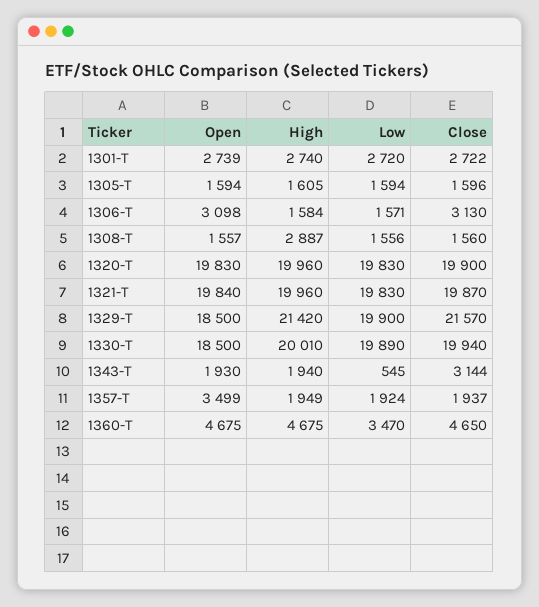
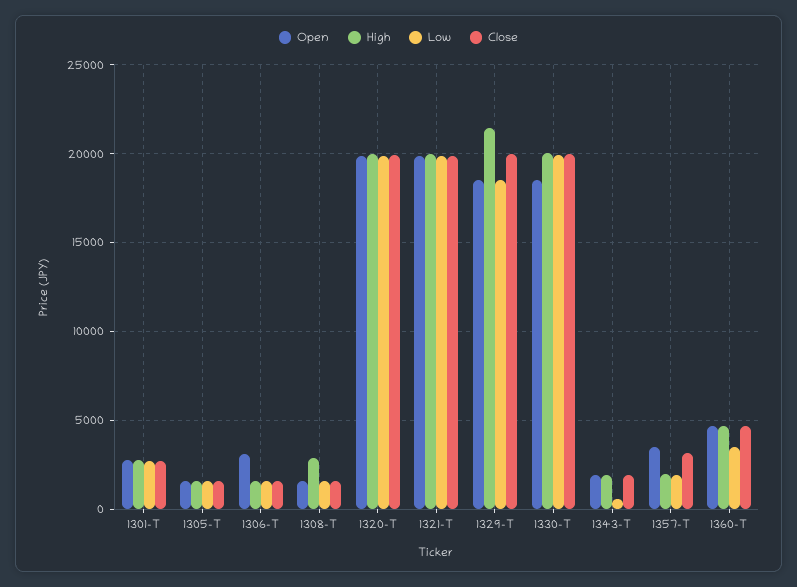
Close, 1306-T: 3130 -> 1500
Low, 1329-T: 19900 -> 18500
Close, 1329-T: 21570 -> 20000
Close, 1343-T: 3144 -> 2000
Close, 1357-T: 1937 -> 3000

